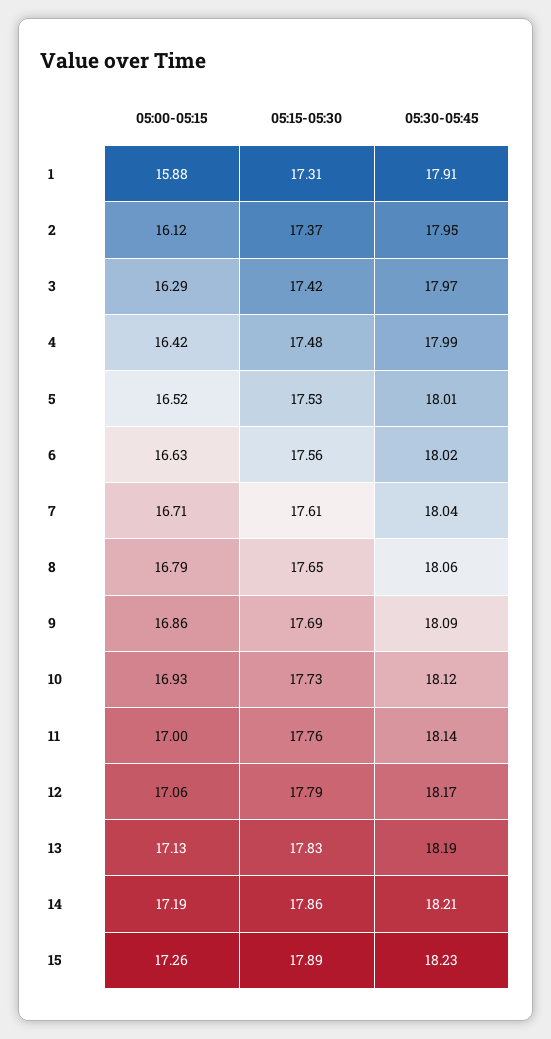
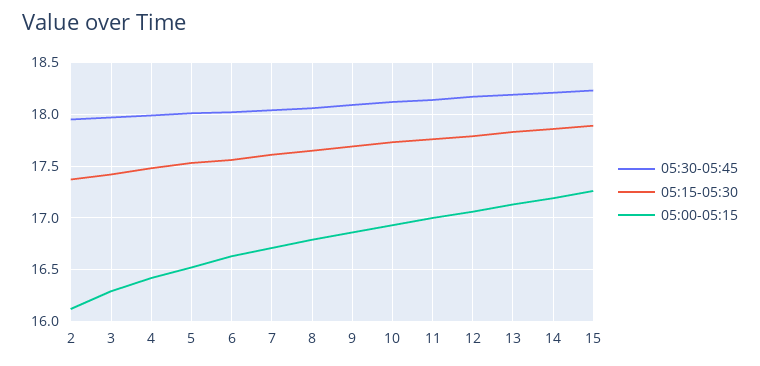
05:00-05:15, 1: 15.88 -> none
05:15-05:30, 1: 17.31 -> none
05:30-05:45, 1: 17.91 -> none

